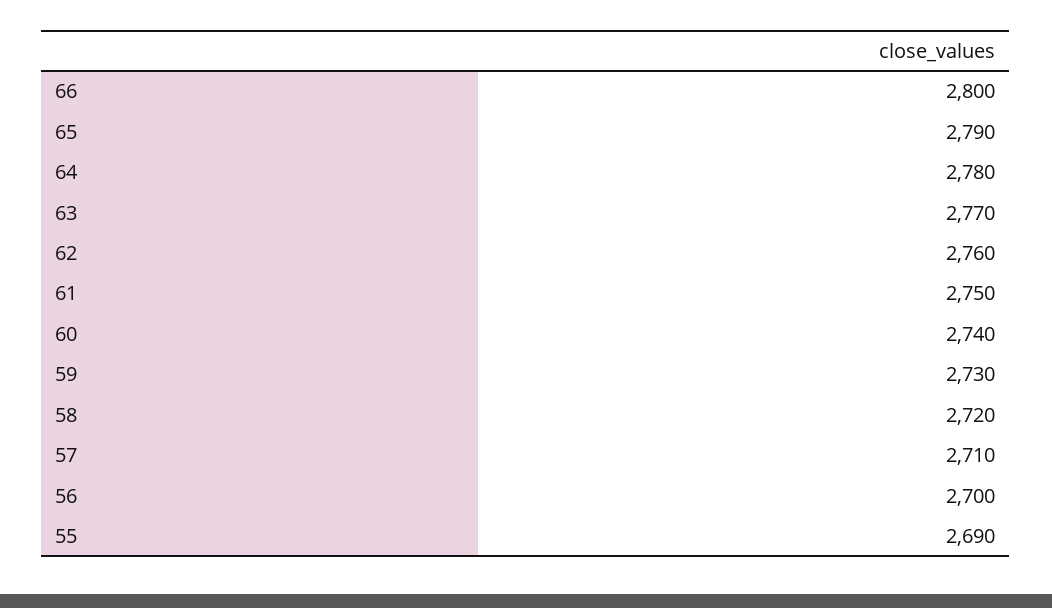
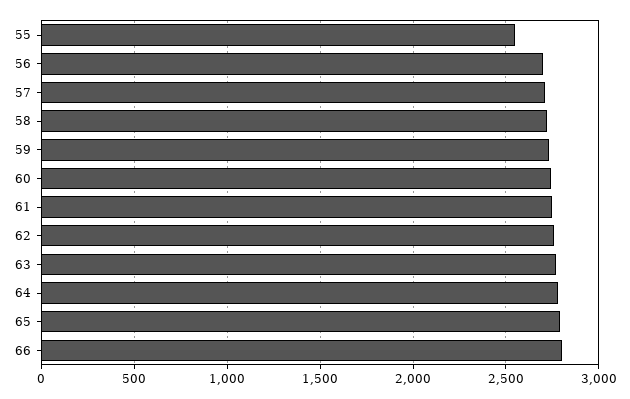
55: 2690 -> 2550

